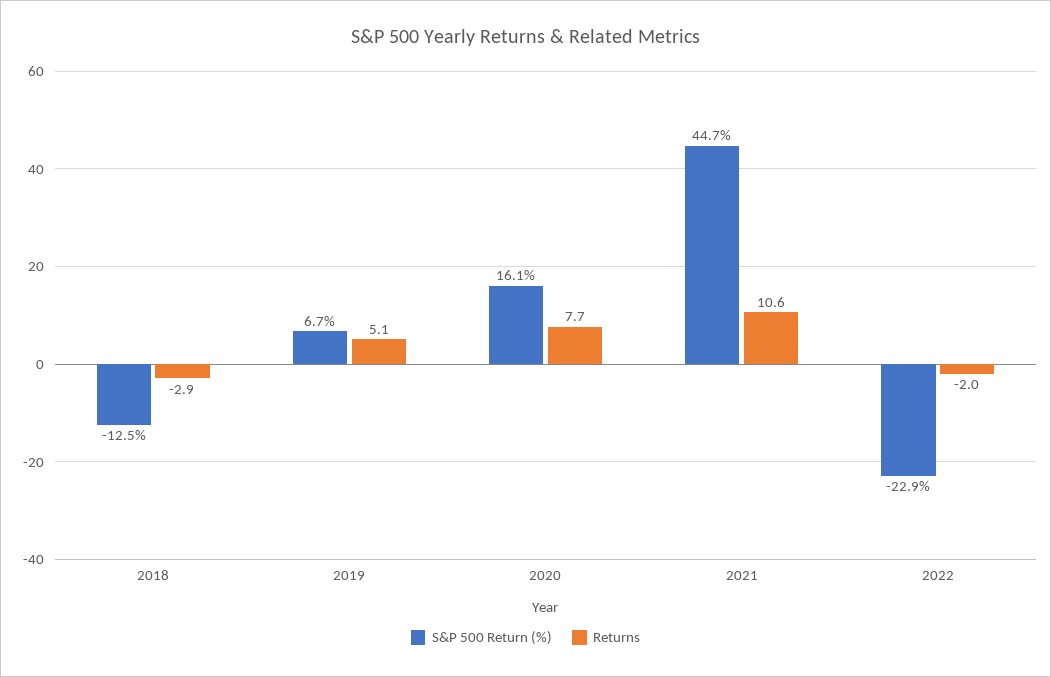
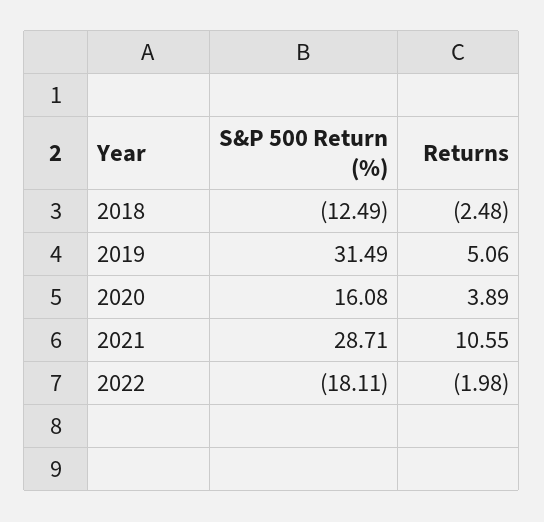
Returns, 2018: -2.9 -> -2.48
S&P 500 Return (%), 2019: 6.7 -> 31.49
Returns, 2020: 7.7 -> 3.89
S&P 500 Return (%), 2021: 44.7 -> 28.71
S&P 500 Return (%), 2022: -22.9 -> -18.11

